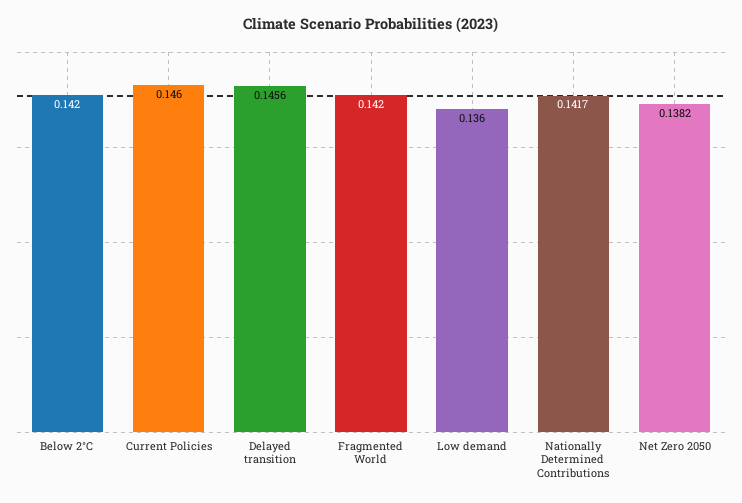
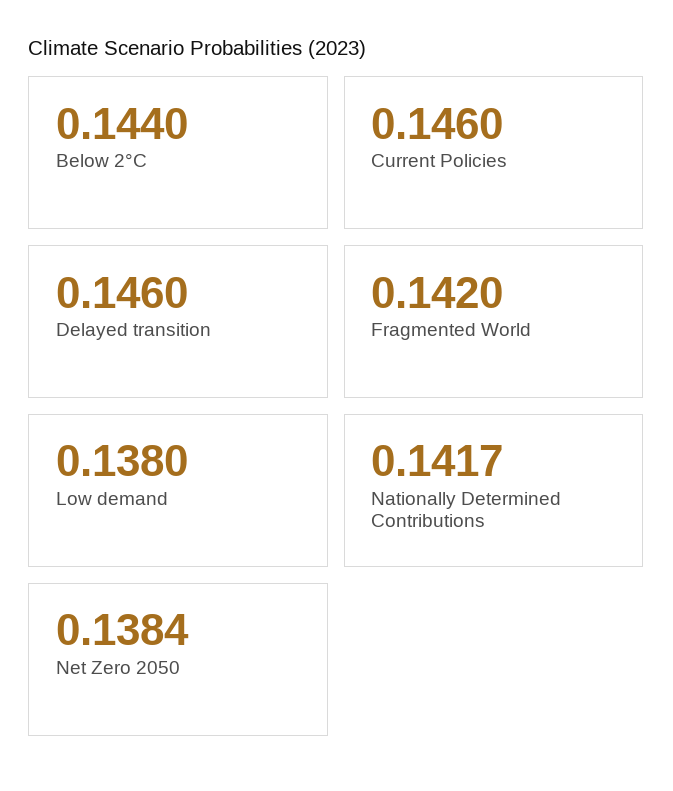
Below 2°C: 0.142 -> 0.144
Delayed transition: 0.1456 -> 0.146
Low demand: 0.136 -> 0.138
Net Zero 2050: 0.1382 -> 0.1384

